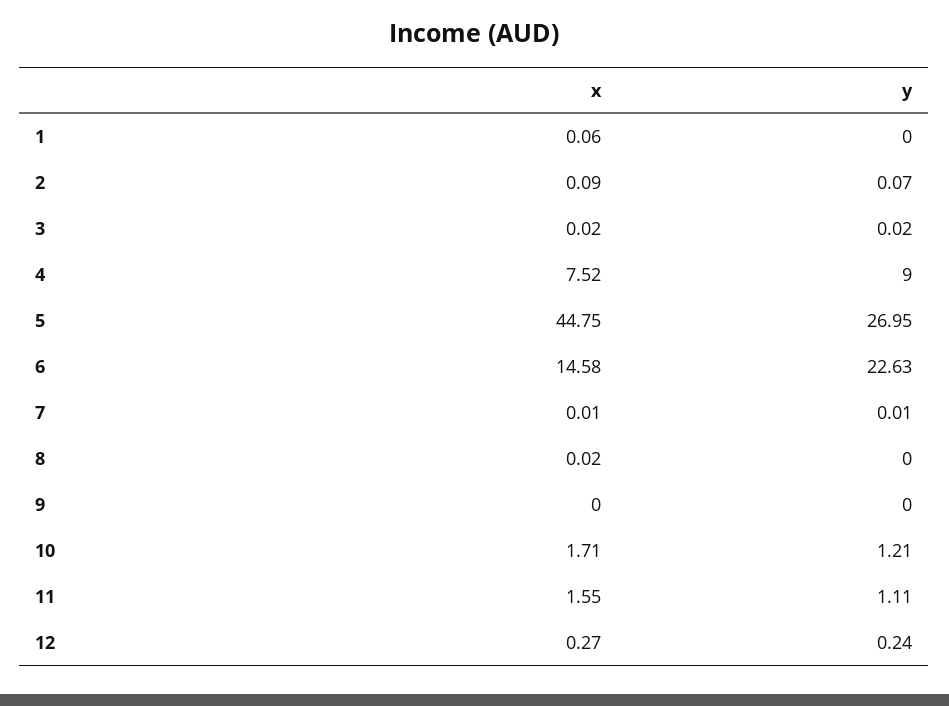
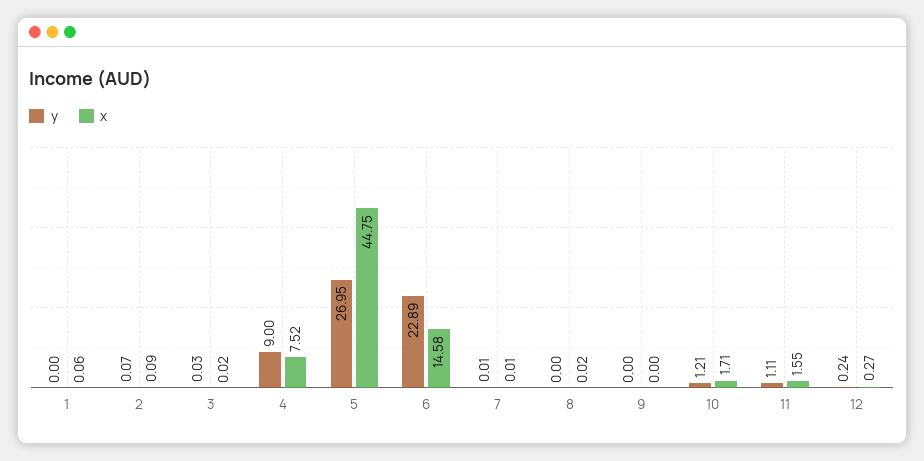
y, 3: 0.02 -> 0.03
y, 6: 22.63 -> 22.89

